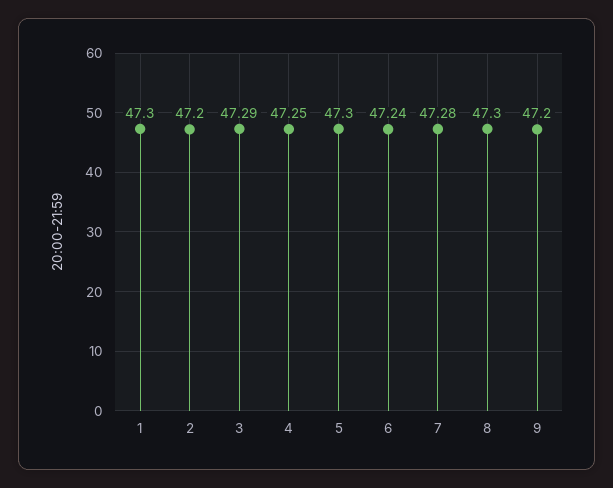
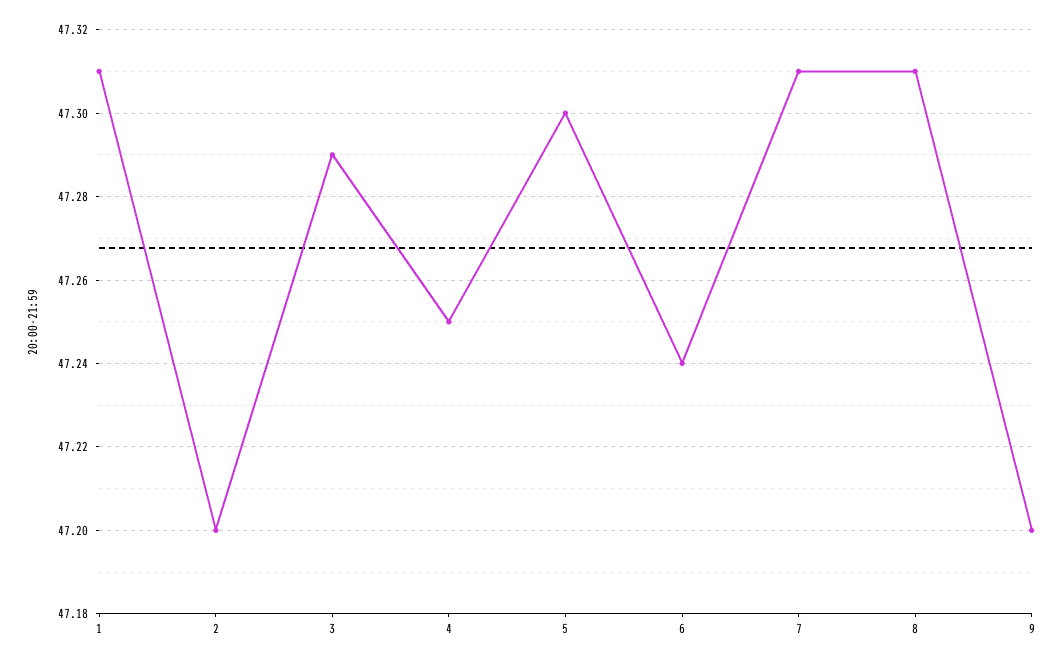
1: 47.3 -> 47.31
7: 47.28 -> 47.31
8: 47.3 -> 47.31

